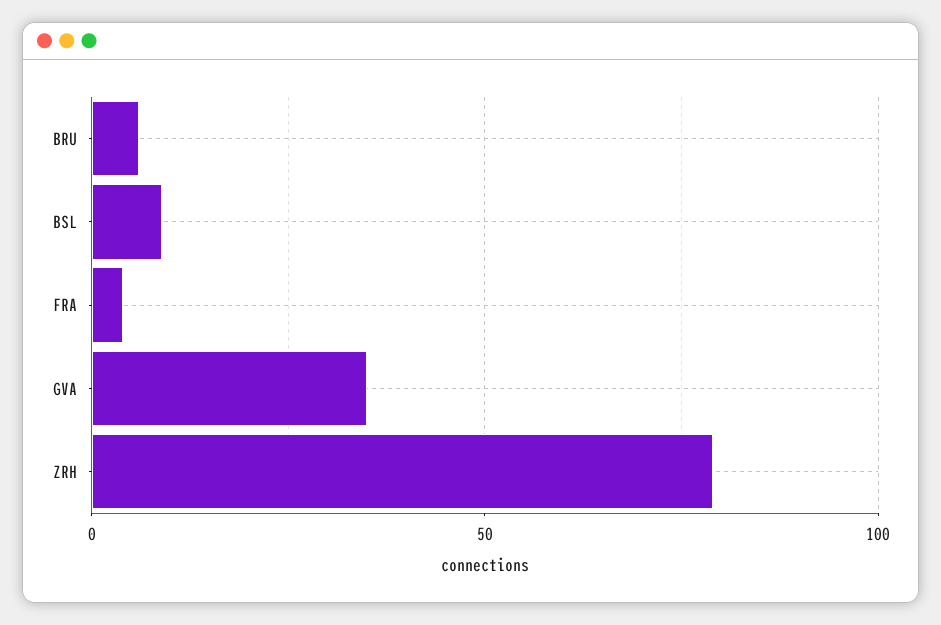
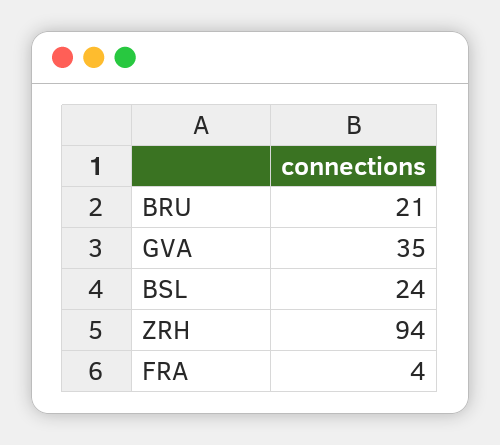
BRU: 5 -> 21
BSL: 10 -> 24
ZRH: 80 -> 94

